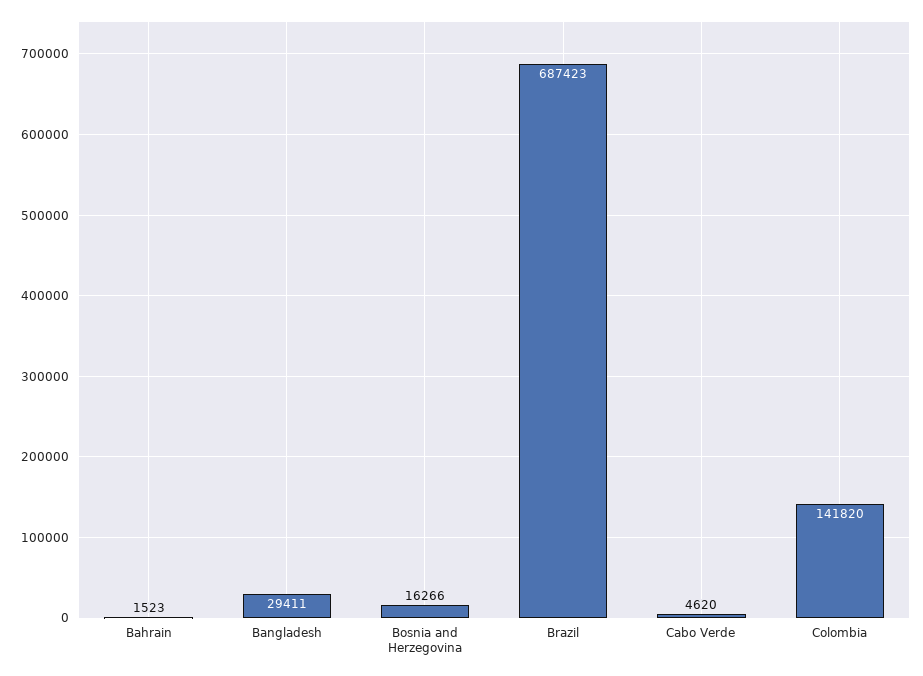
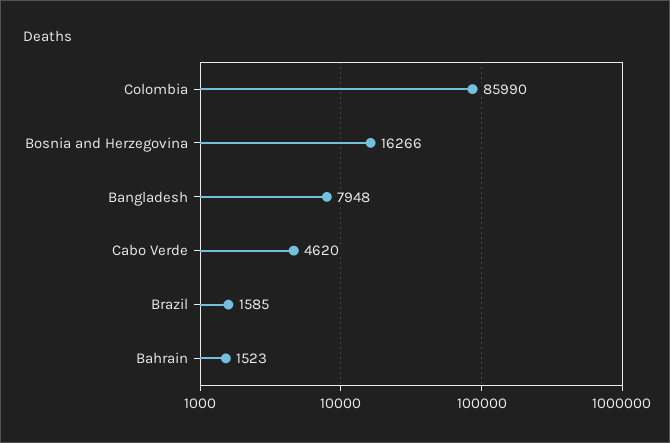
Bangladesh: 29411 -> 7948
Brazil: 687423 -> 1585
Colombia: 141820 -> 85990

